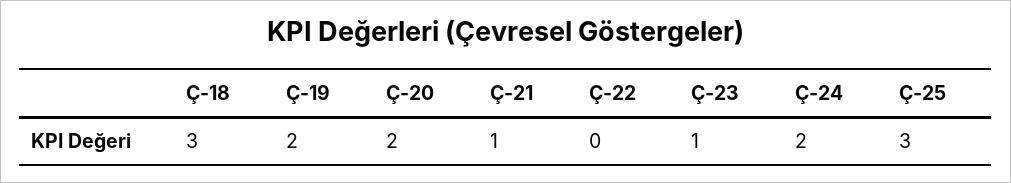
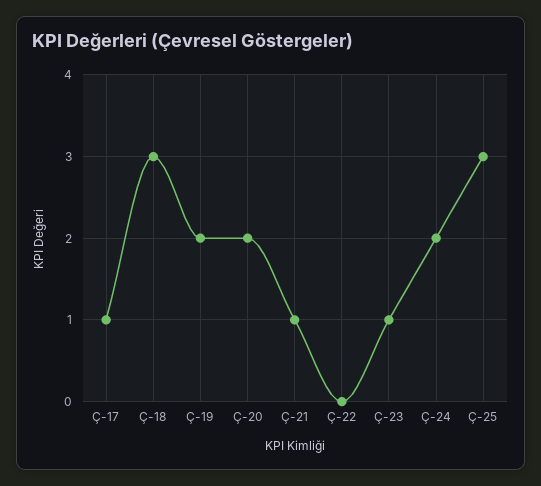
Ç-17: none -> 1

